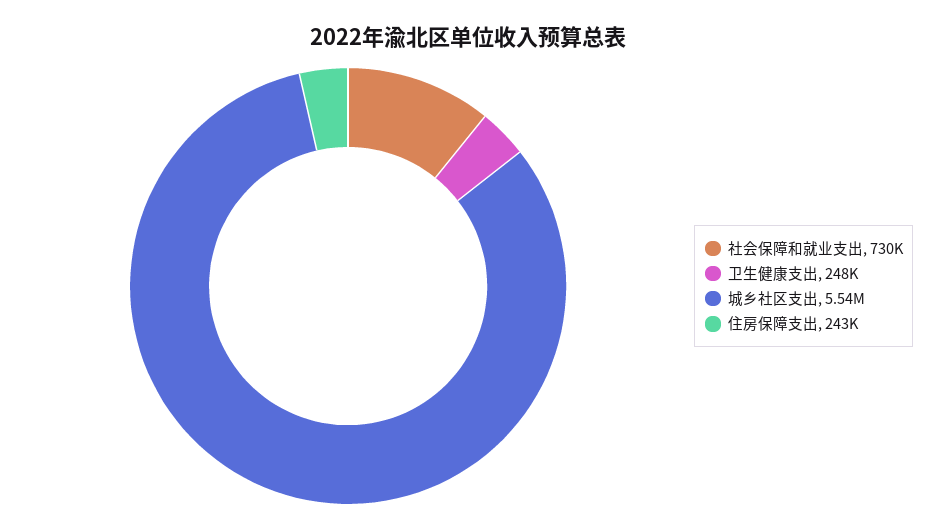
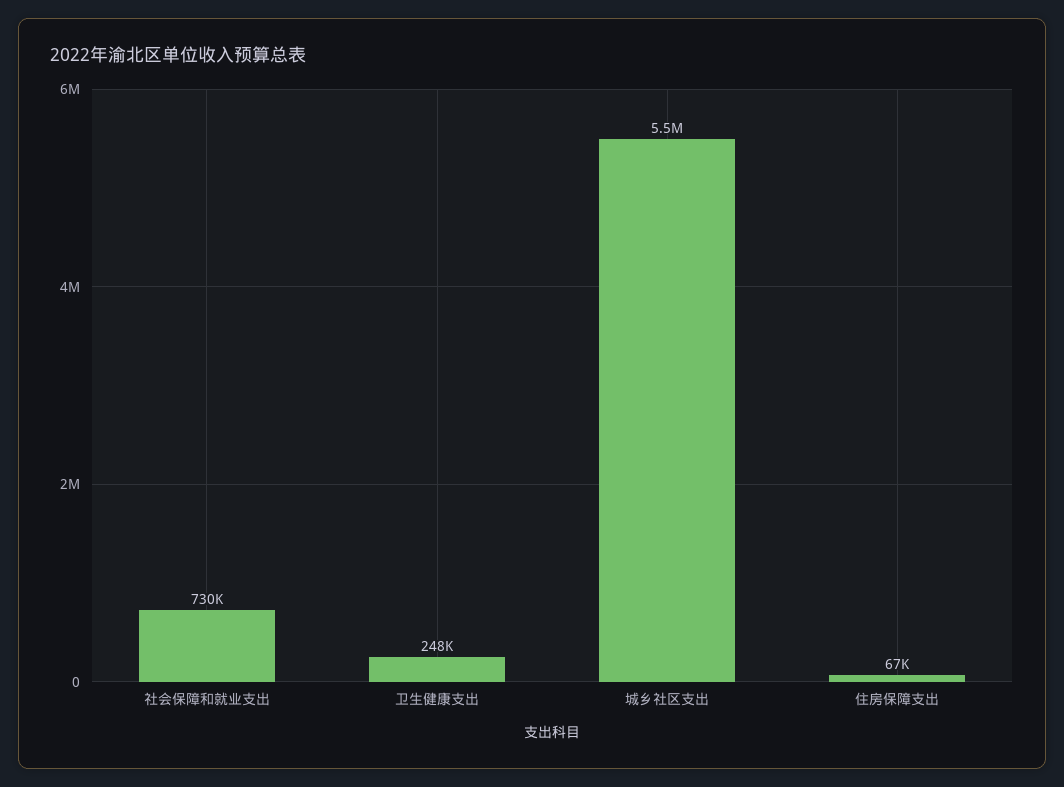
住房保障支出: 243000 -> 67000

